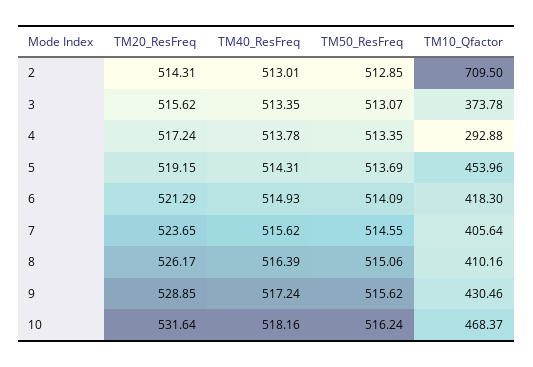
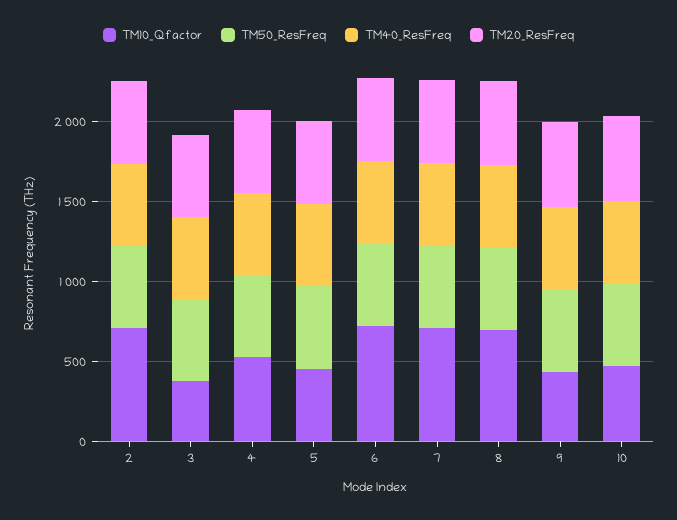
TM10_Qfactor, 4: 292.88 -> 500
TM10_Qfactor, 6: 418.3 -> 700
TM10_Qfactor, 7: 405.64 -> 700
TM10_Qfactor, 8: 410.16 -> 700

